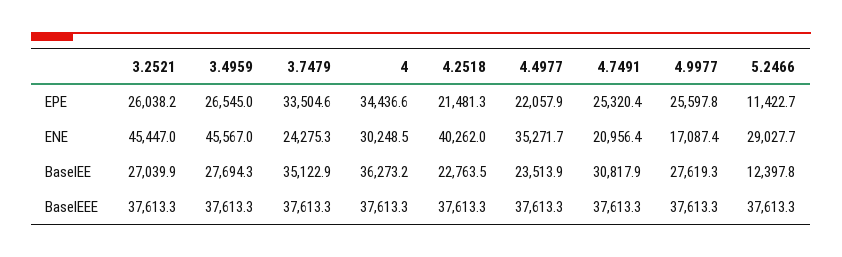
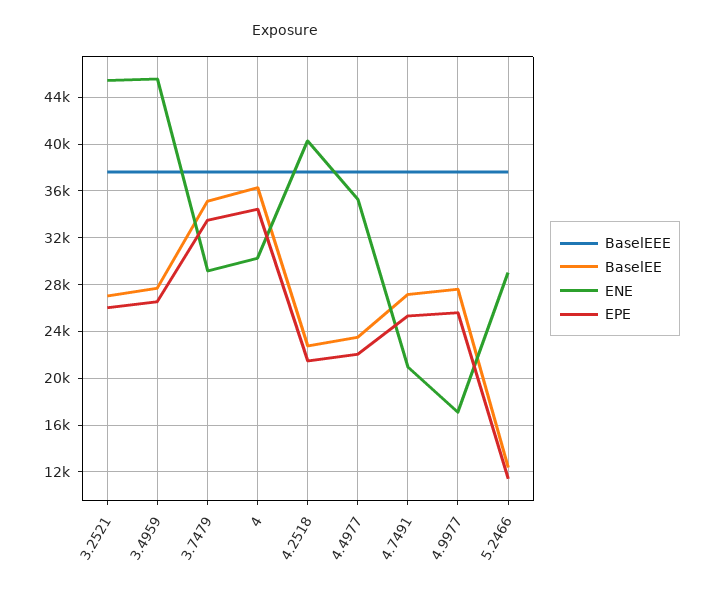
ENE, 3.7479: 24275.3 -> 29000
BaselEE, 4.7491: 30817.9 -> 27000

